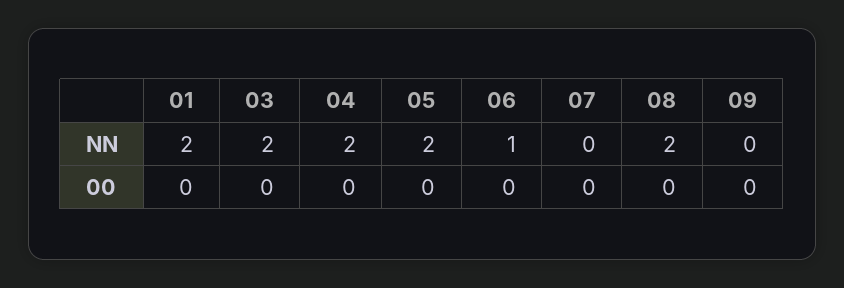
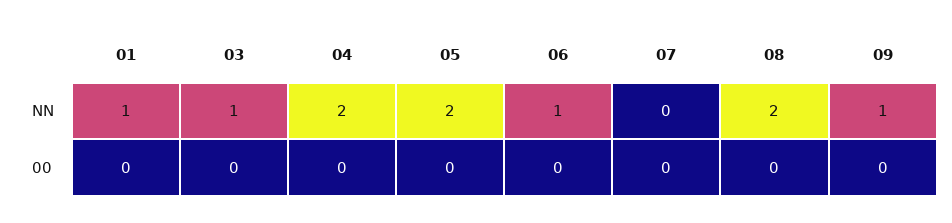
01, NN: 2 -> 1
03, NN: 2 -> 1
09, NN: 0 -> 1

